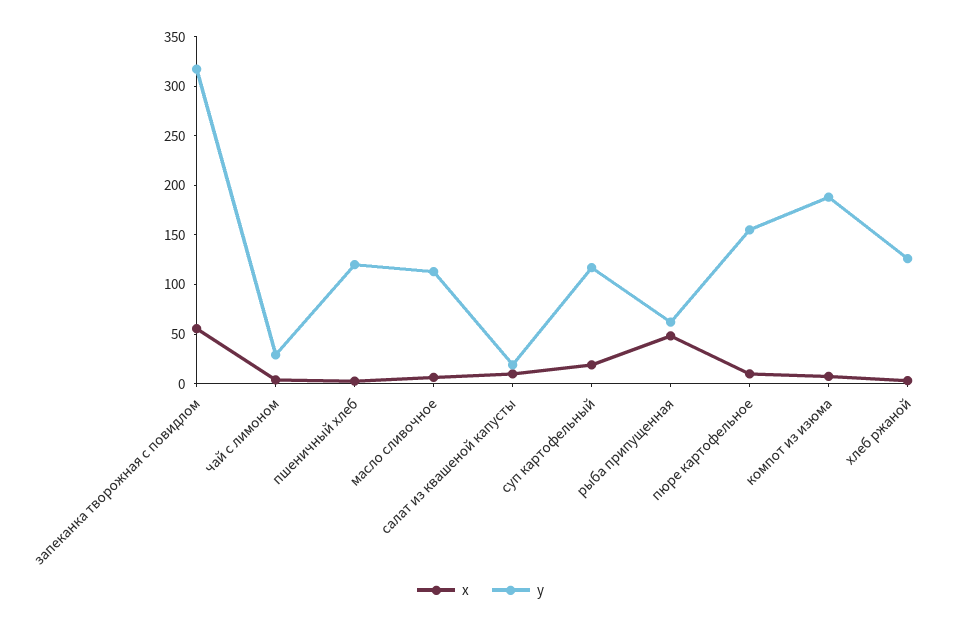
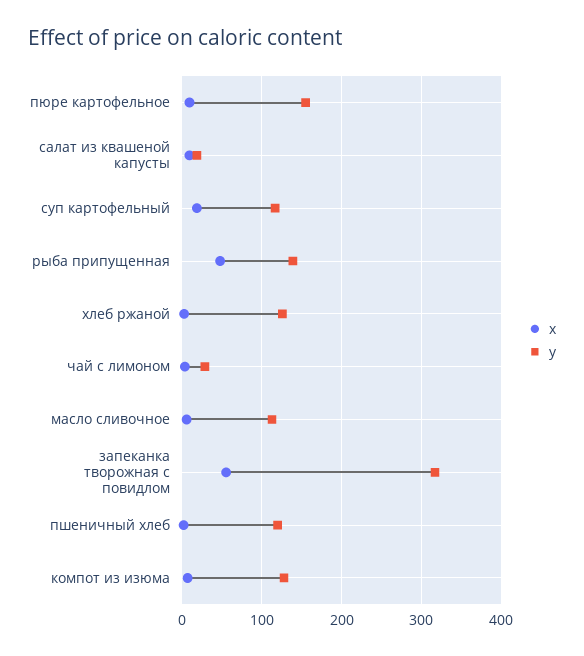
y, рыба припущенная: 60 -> 140
y, компот из изюма: 190 -> 130

